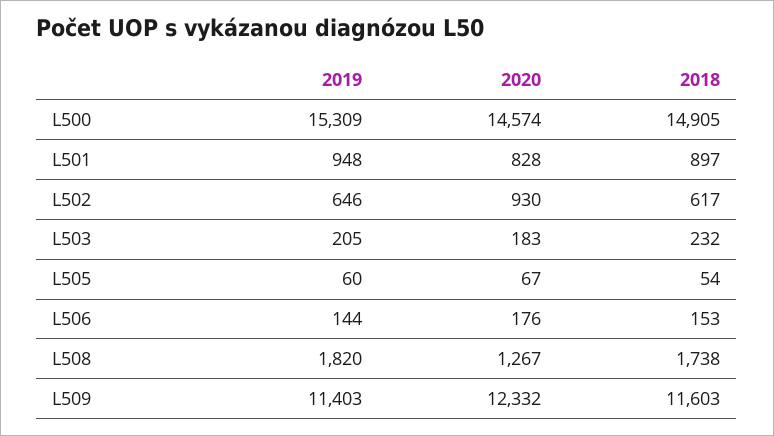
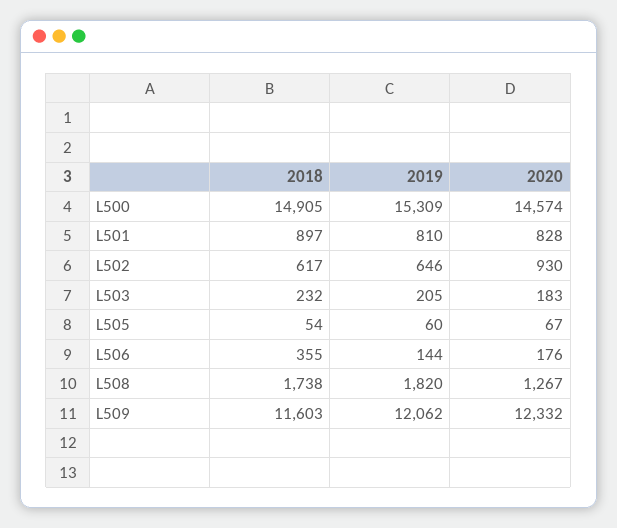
2019, L501: 948 -> 810
2018, L506: 153 -> 355
2019, L509: 11403 -> 12062

